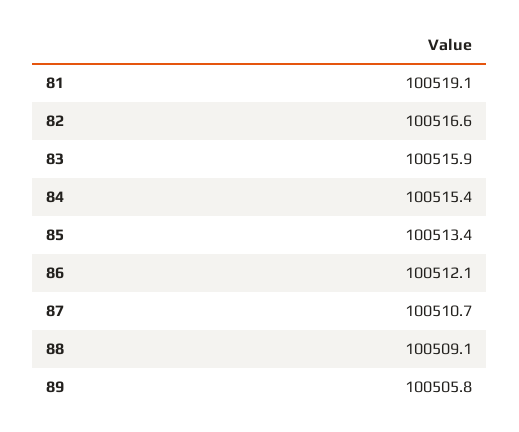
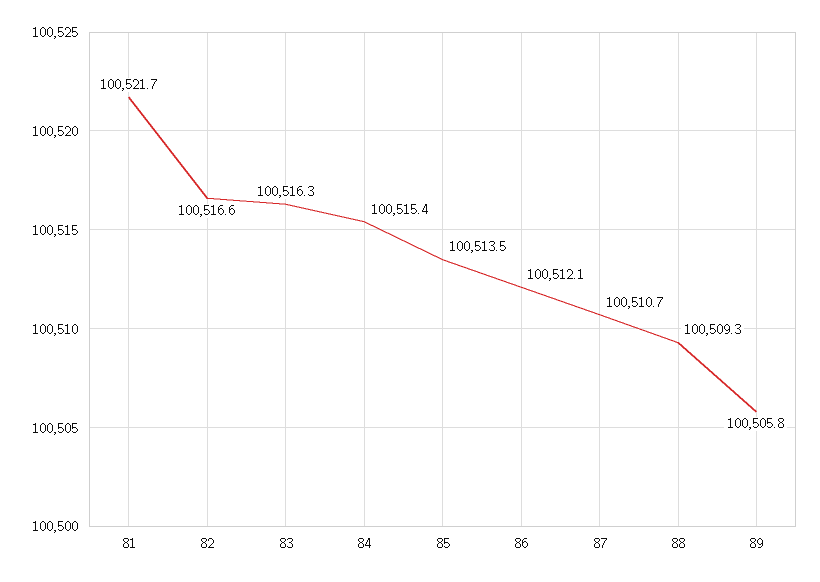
81: 100519.1 -> 100521.7
83: 100515.9 -> 100516.3
85: 100513.4 -> 100513.5
88: 100509.1 -> 100509.3

